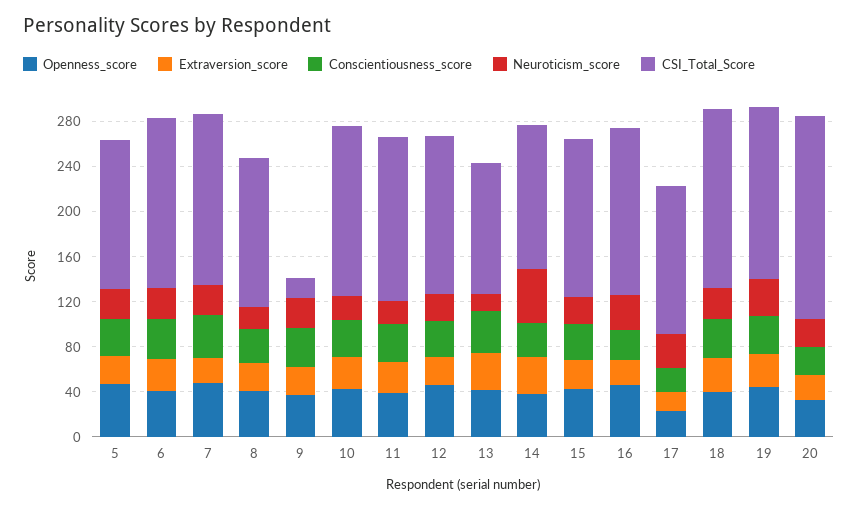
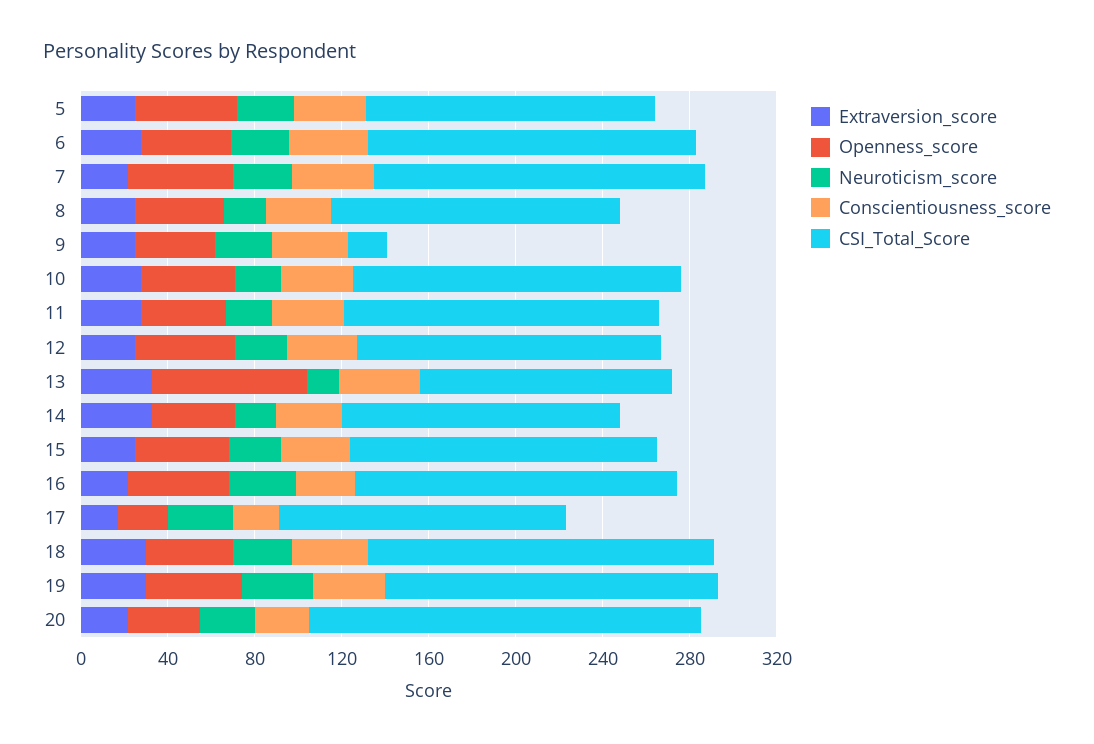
Openness_score, 13: 40 -> 70
Neuroticism_score, 14: 50 -> 20

